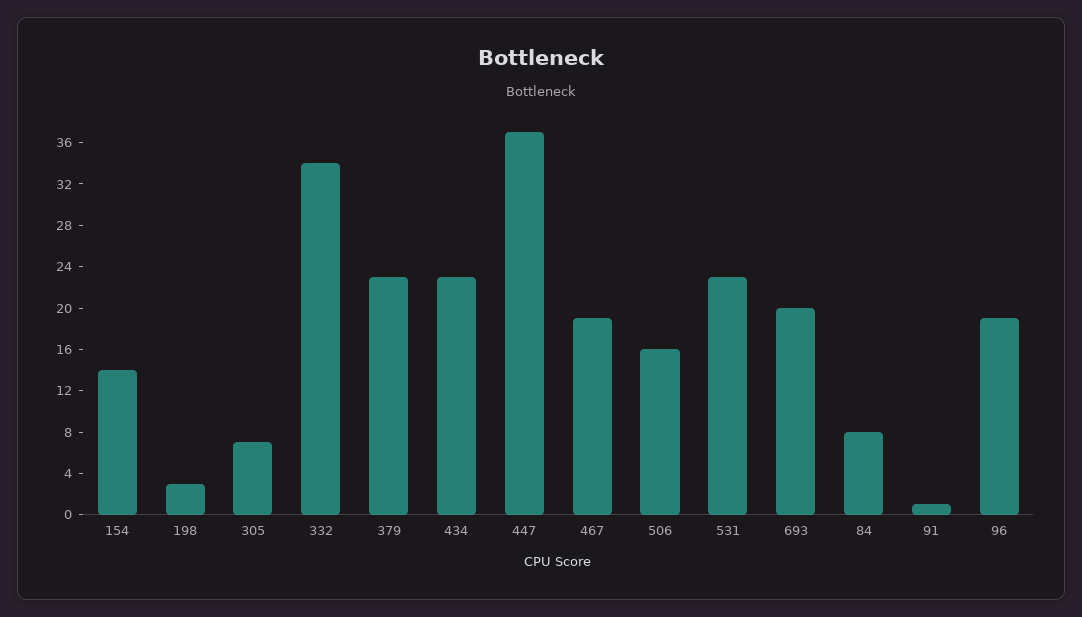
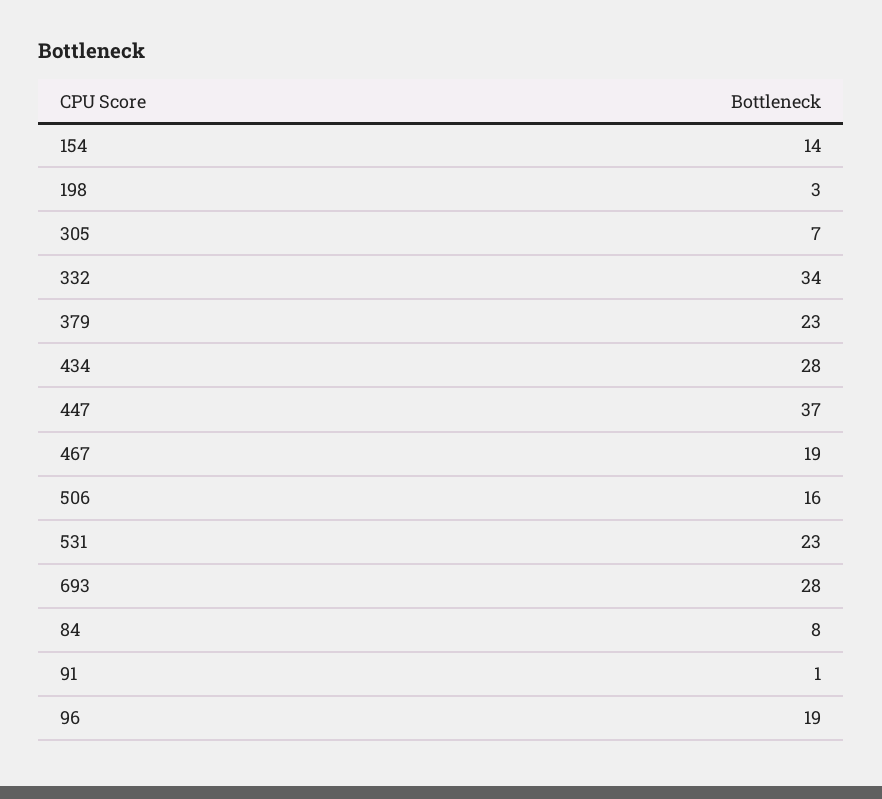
434: 23 -> 28
693: 20 -> 28

